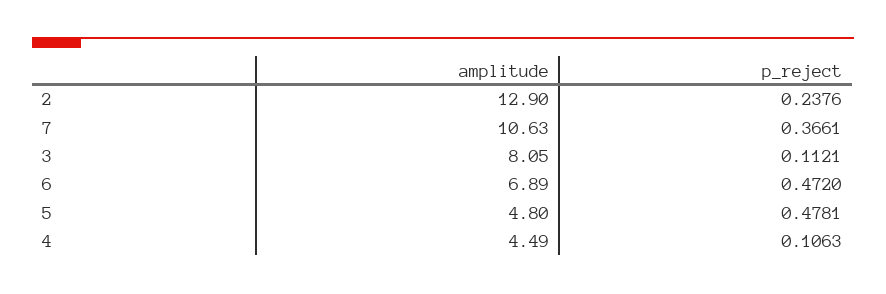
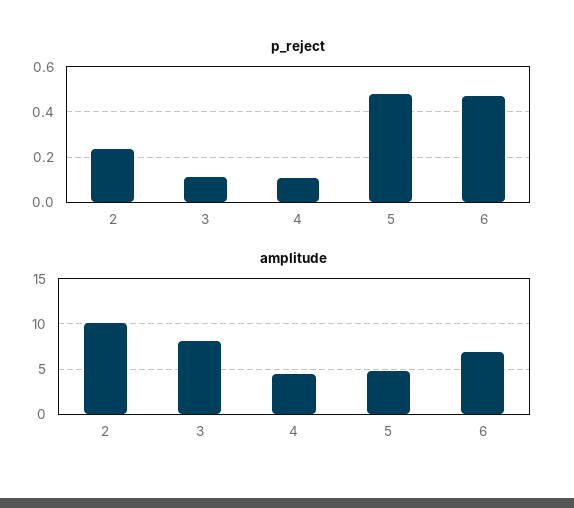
amplitude, 2: 12.9 -> 10
amplitude, 7: 10.63 -> none
p_reject, 7: 0.3661 -> none

